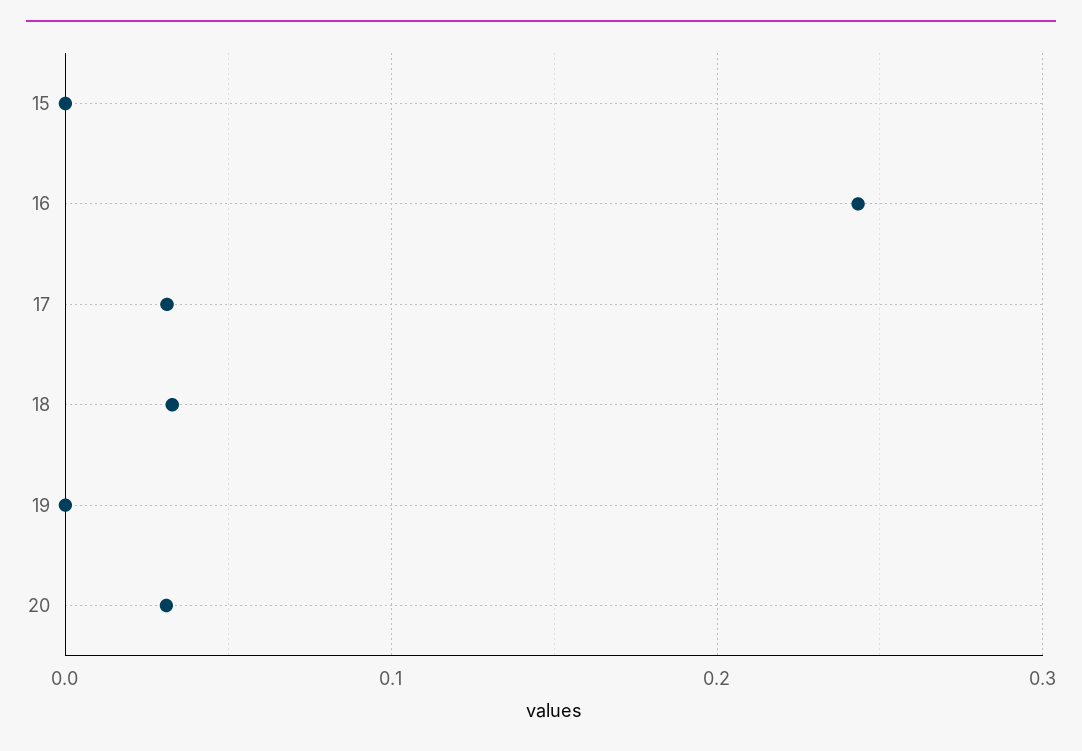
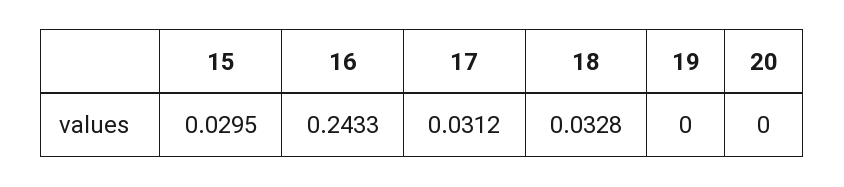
15: 0 -> 0.0295
20: 0.03 -> 0

